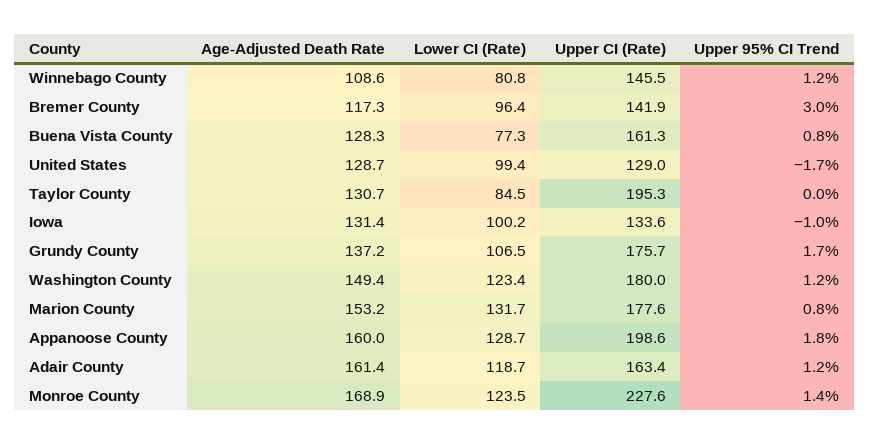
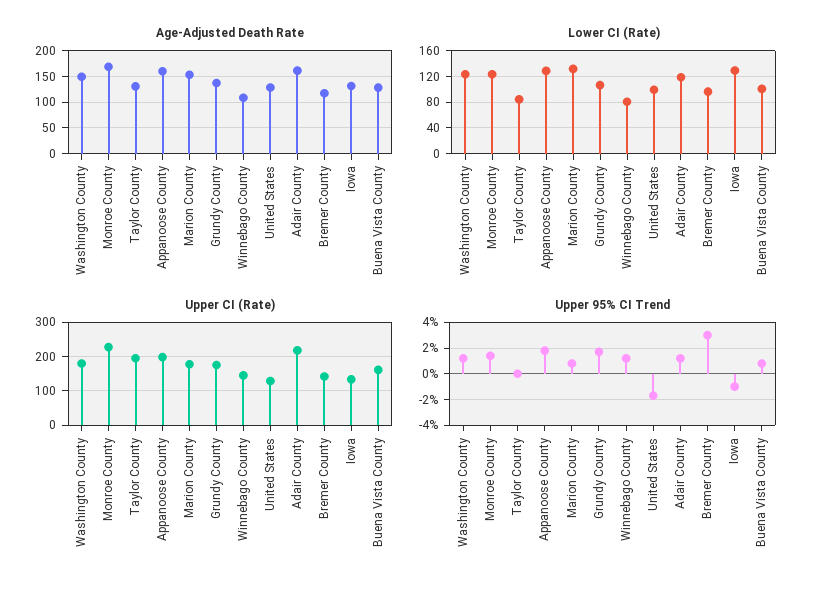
Lower CI (Rate), Buena Vista County: 77.3 -> 100
Lower CI (Rate), Iowa: 100.2 -> 130
Upper CI (Rate), Adair County: 163.4 -> 220

